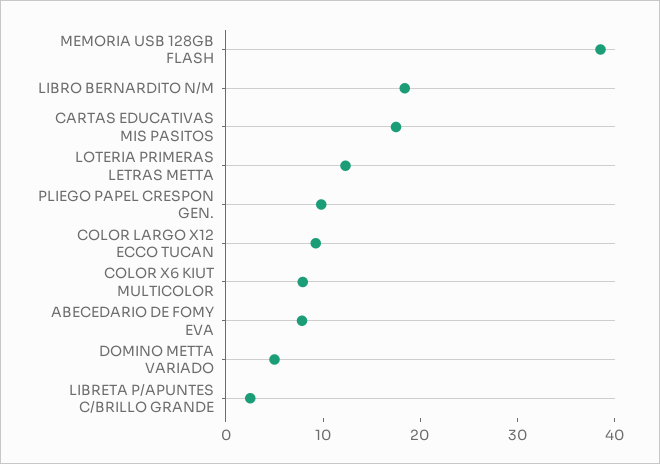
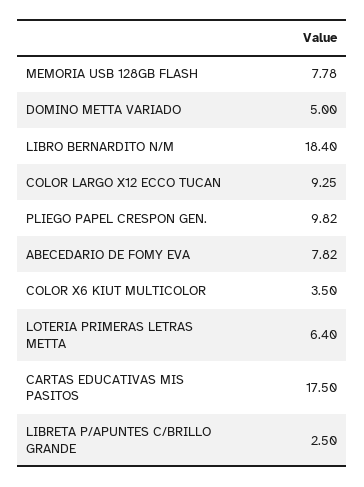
MEMORIA USB 128GB FLASH: 38 -> 7.78
LOTERIA PRIMERAS LETRAS METTA: 12 -> 6.4
COLOR X6 KIUT MULTICOLOR: 8 -> 3.5

